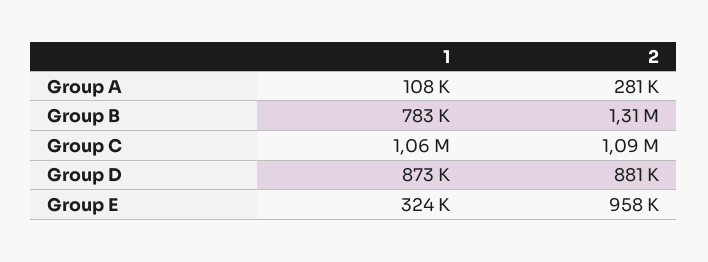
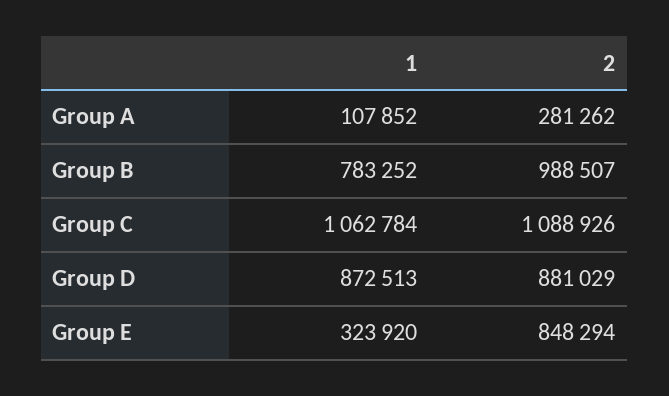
2, Group B: 1310000 -> 988507
2, Group E: 958000 -> 848294

